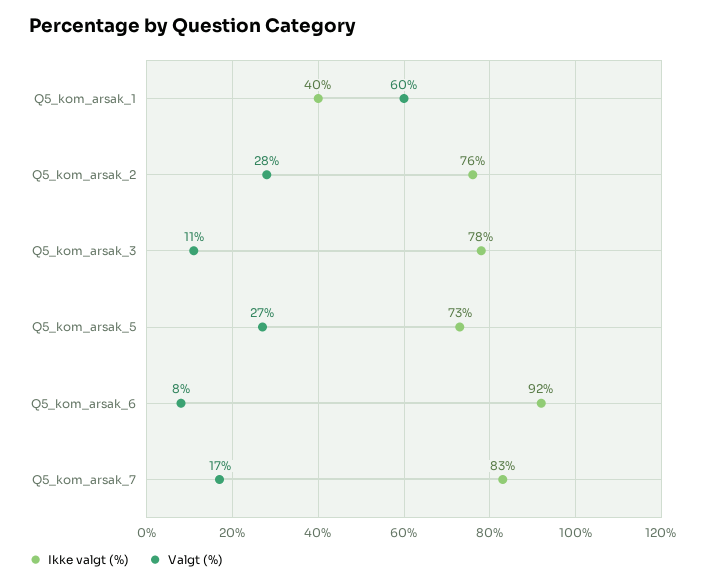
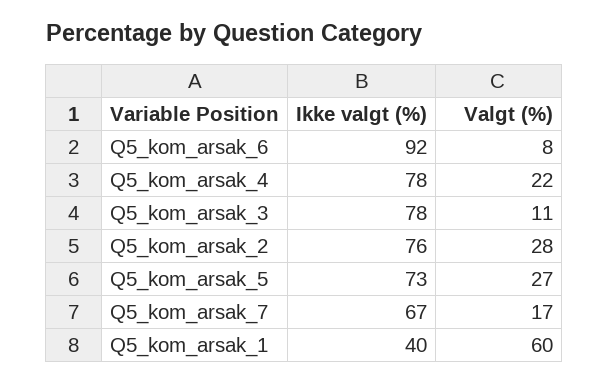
Ikke valgt (%), Q5_kom_arsak_7: 83 -> 67
Ikke valgt (%), Q5_kom_arsak_4: none -> 78
Valgt (%), Q5_kom_arsak_4: none -> 22

